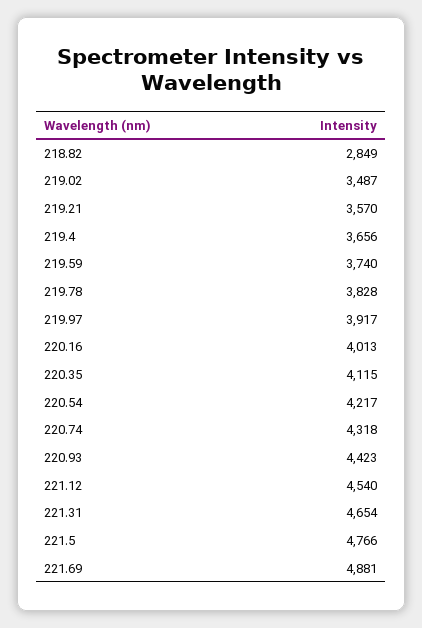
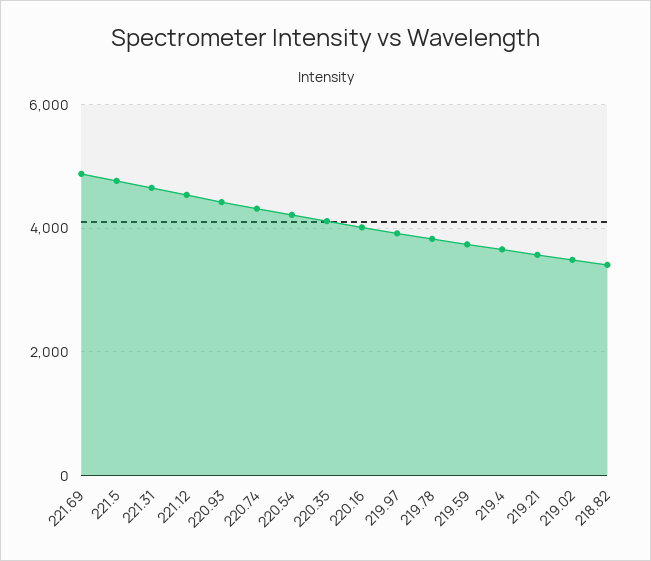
218.82: 2849 -> 3400

